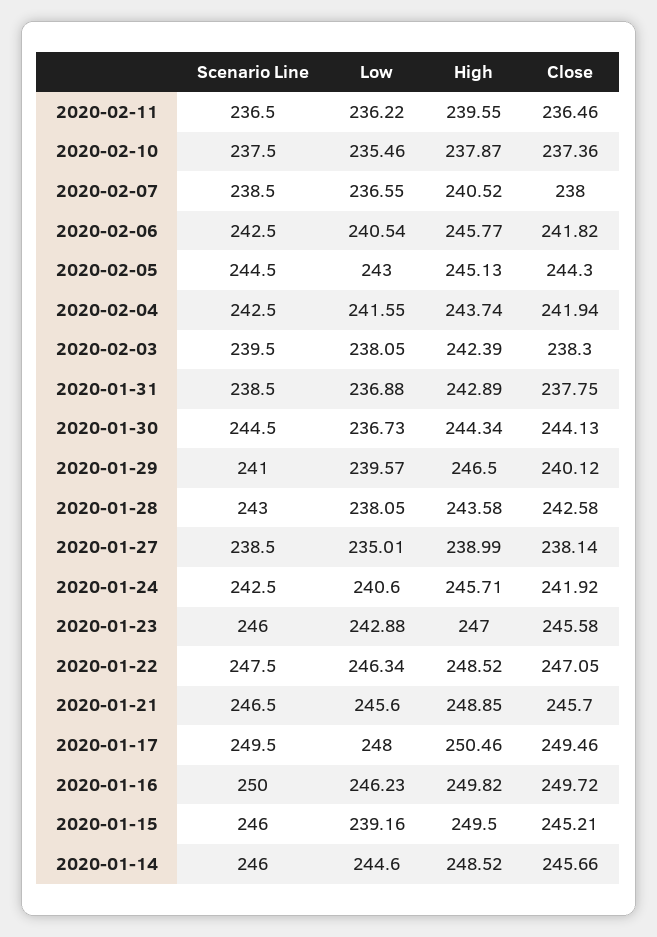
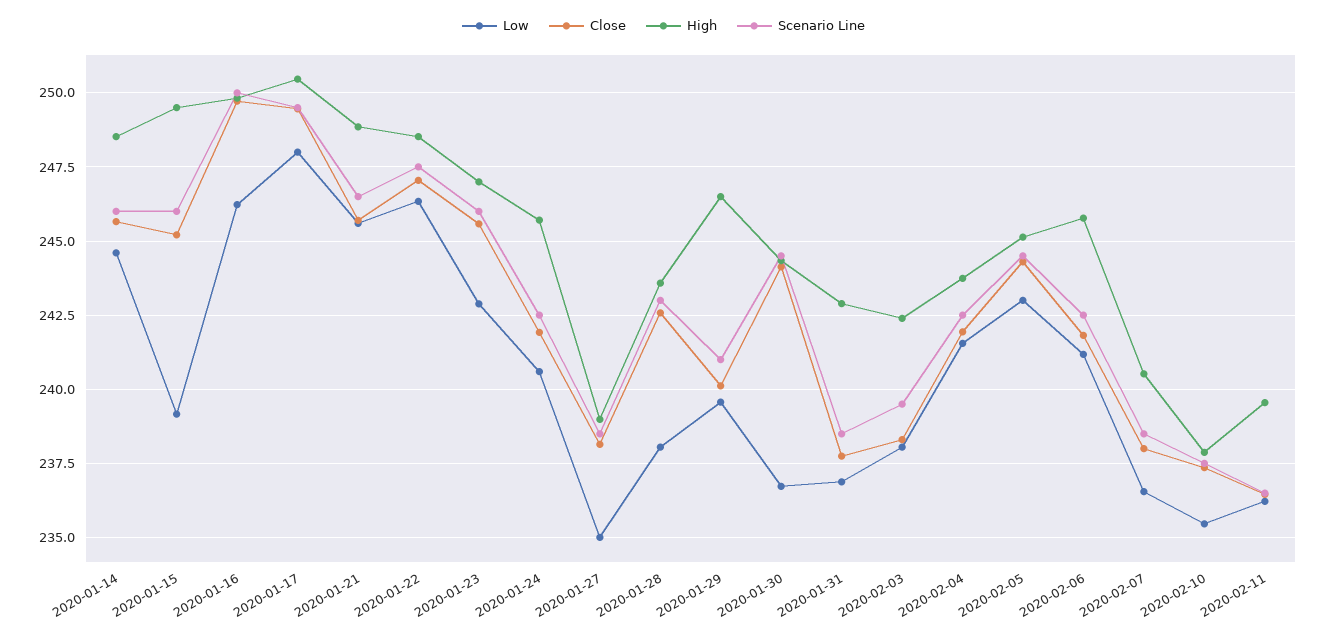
Low, 2020-02-06: 240.54 -> 241.25

